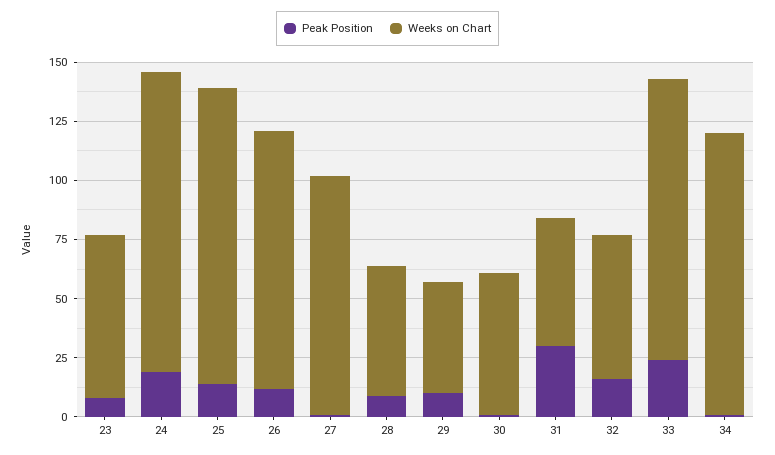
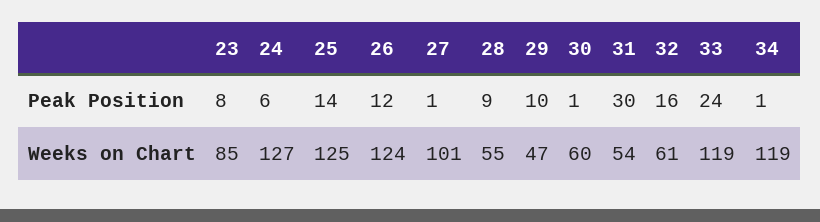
Weeks on Chart, 23: 70 -> 85
Peak Position, 24: 20 -> 6
Weeks on Chart, 26: 110 -> 124

